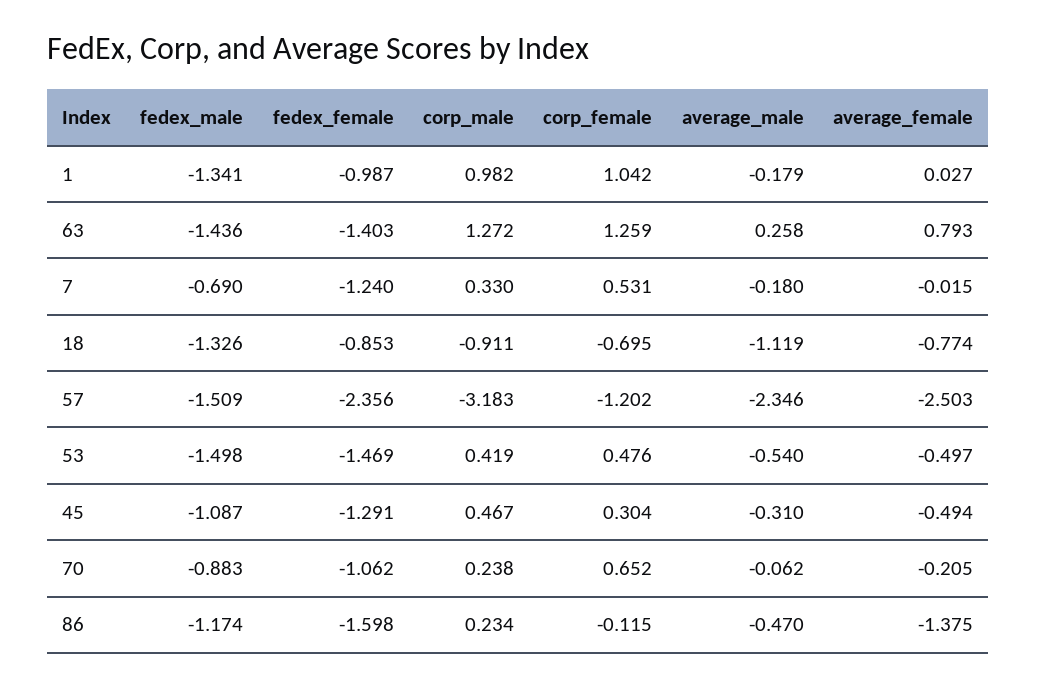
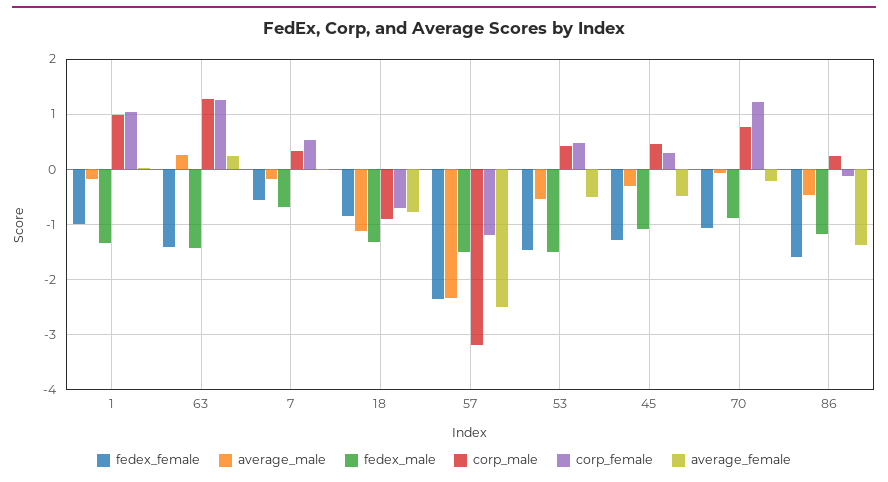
average_female, 63: 0.793 -> 0.2
fedex_female, 7: -1.24 -> -0.6
corp_male, 70: 0.238 -> 0.8
corp_female, 70: 0.652 -> 1.2

